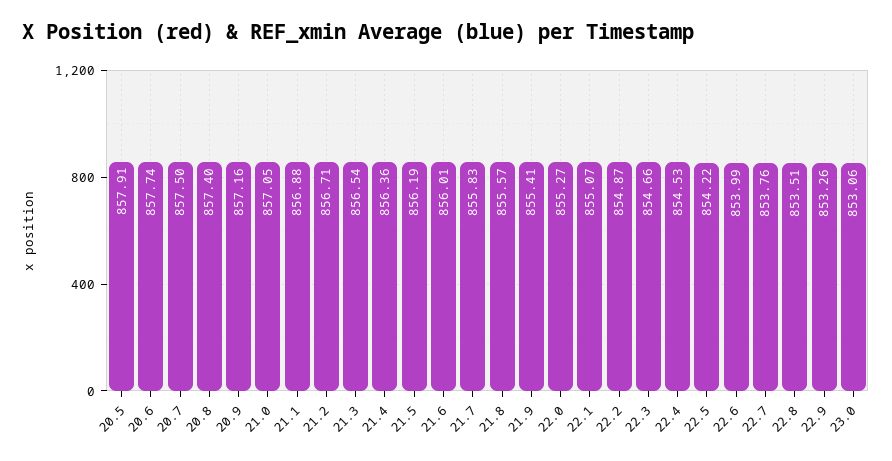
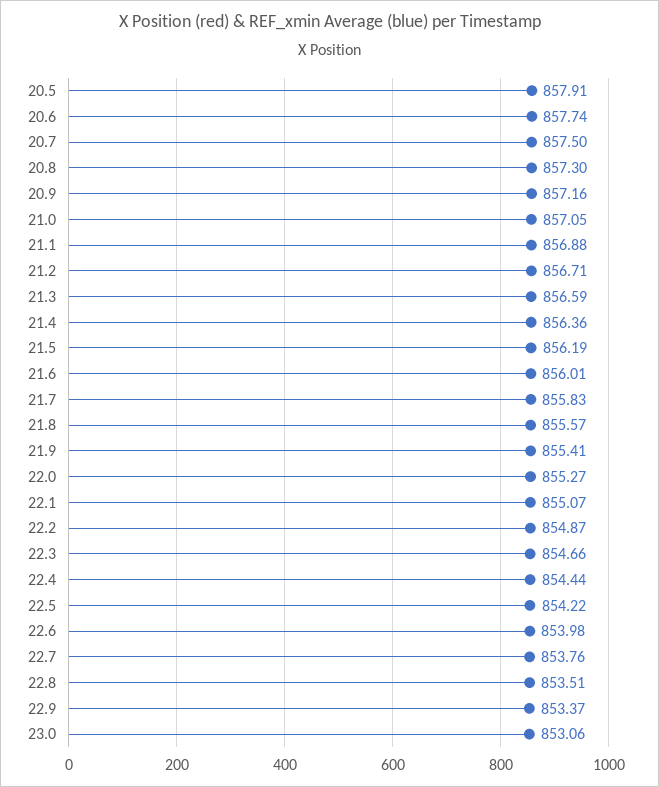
20.8: 857.4 -> 857.3
21.3: 856.54 -> 856.59
22.4: 854.53 -> 854.44
22.6: 853.99 -> 853.98
22.9: 853.26 -> 853.37

